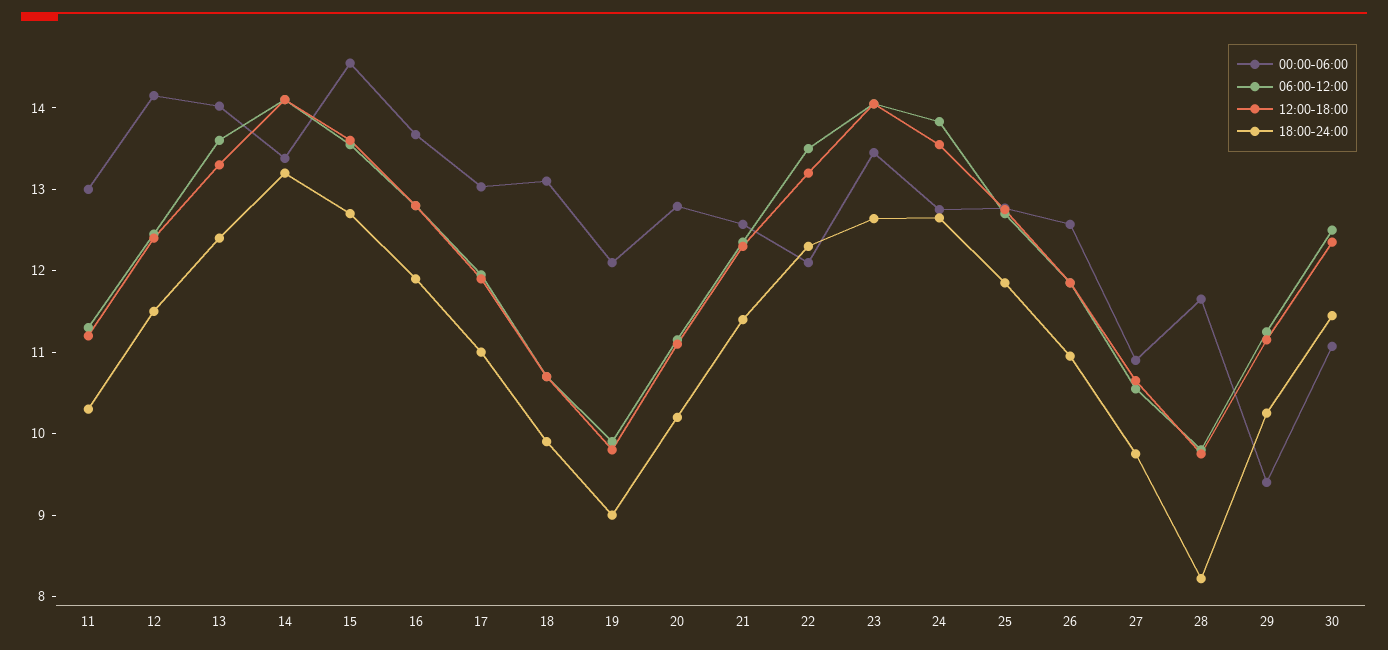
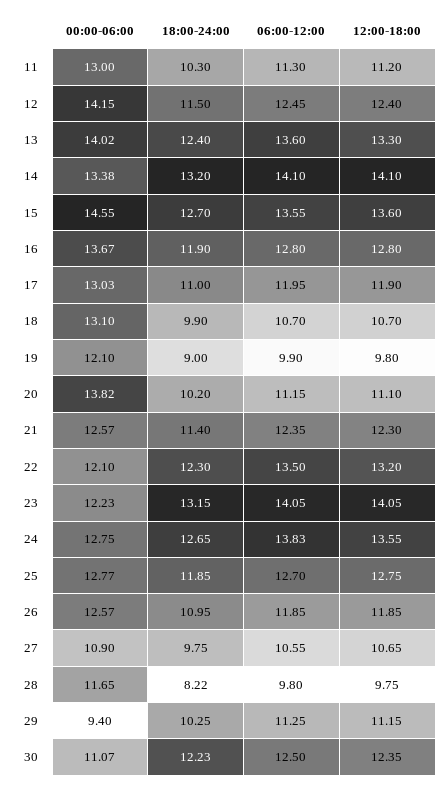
00:00-06:00, 20: 12.8 -> 13.82
00:00-06:00, 23: 13.4 -> 12.23
18:00-24:00, 23: 12.6 -> 13.15
18:00-24:00, 30: 11.4 -> 12.23

